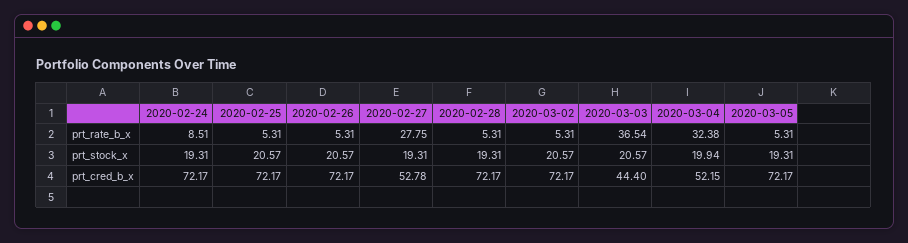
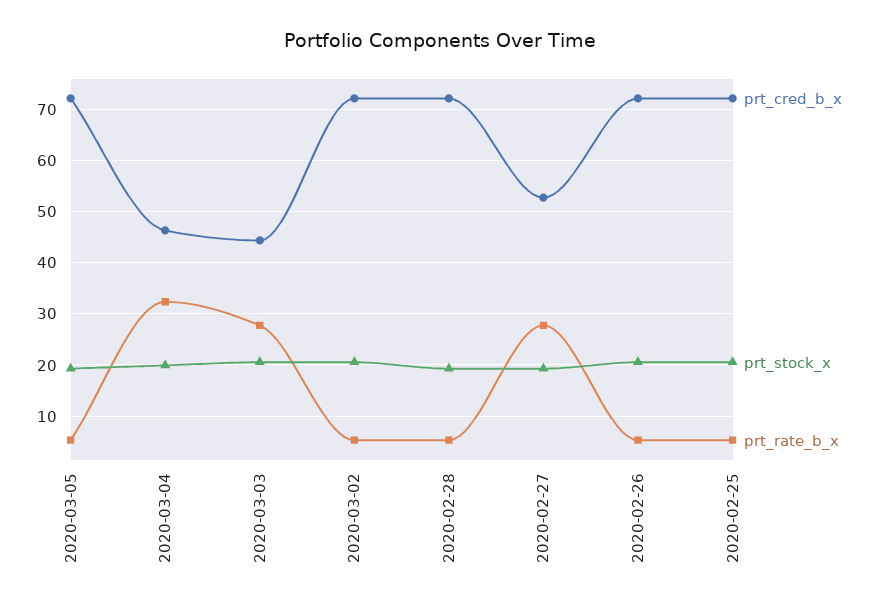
prt_rate_b_x, 2020-02-24: 8.51 -> none
prt_rate_b_x, 2020-03-03: 36.54 -> 28
prt_stock_x, 2020-02-24: 19.31 -> none
prt_cred_b_x, 2020-02-24: 72.17 -> none
prt_cred_b_x, 2020-03-04: 52.15 -> 46

